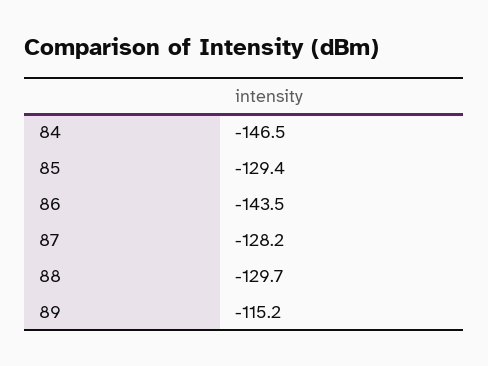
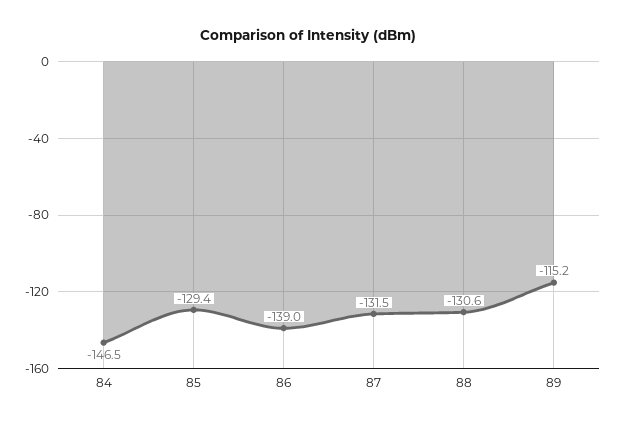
86: -143.5 -> -139
87: -128.2 -> -131.5
88: -129.7 -> -130.6

